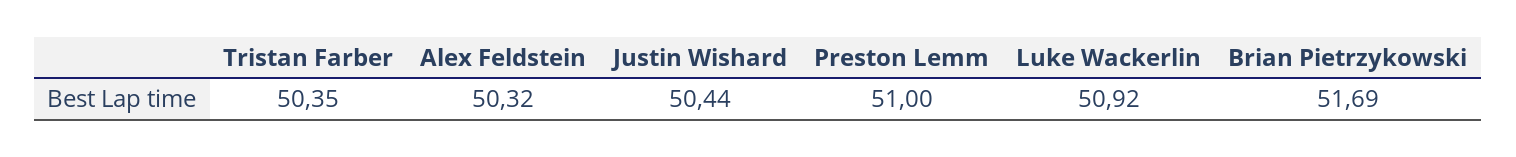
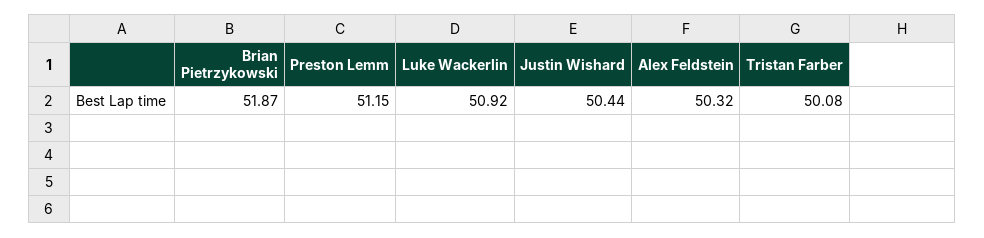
Tristan Farber: 50.35 -> 50.08
Preston Lemm: 51 -> 51.15
Brian Pietrzykowski: 51.69 -> 51.87

